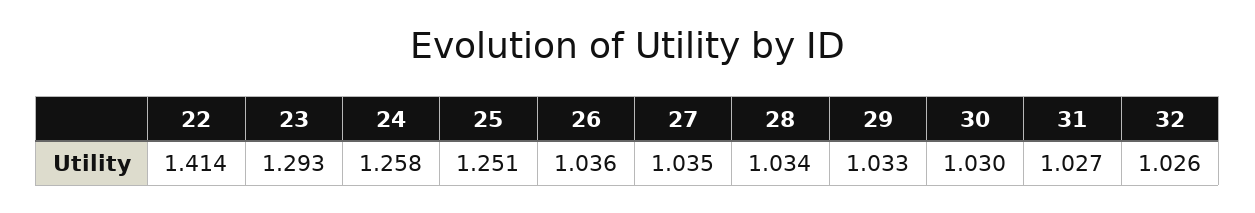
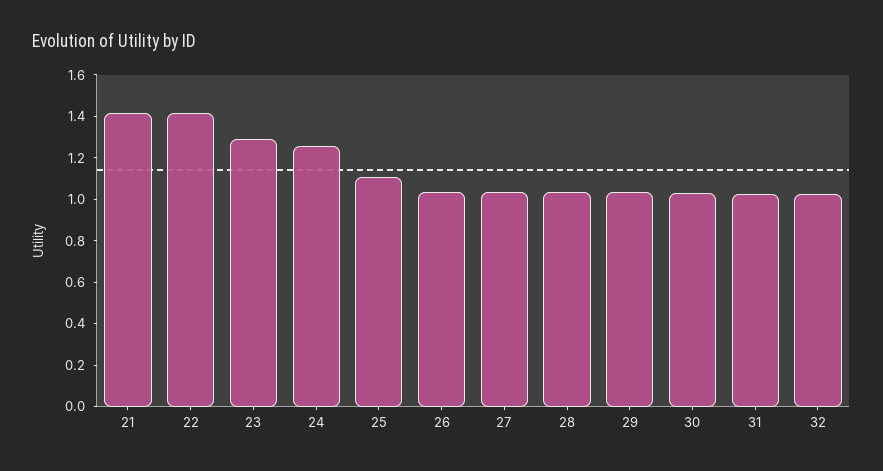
25: 1.251 -> 1.1
21: none -> 1.4

